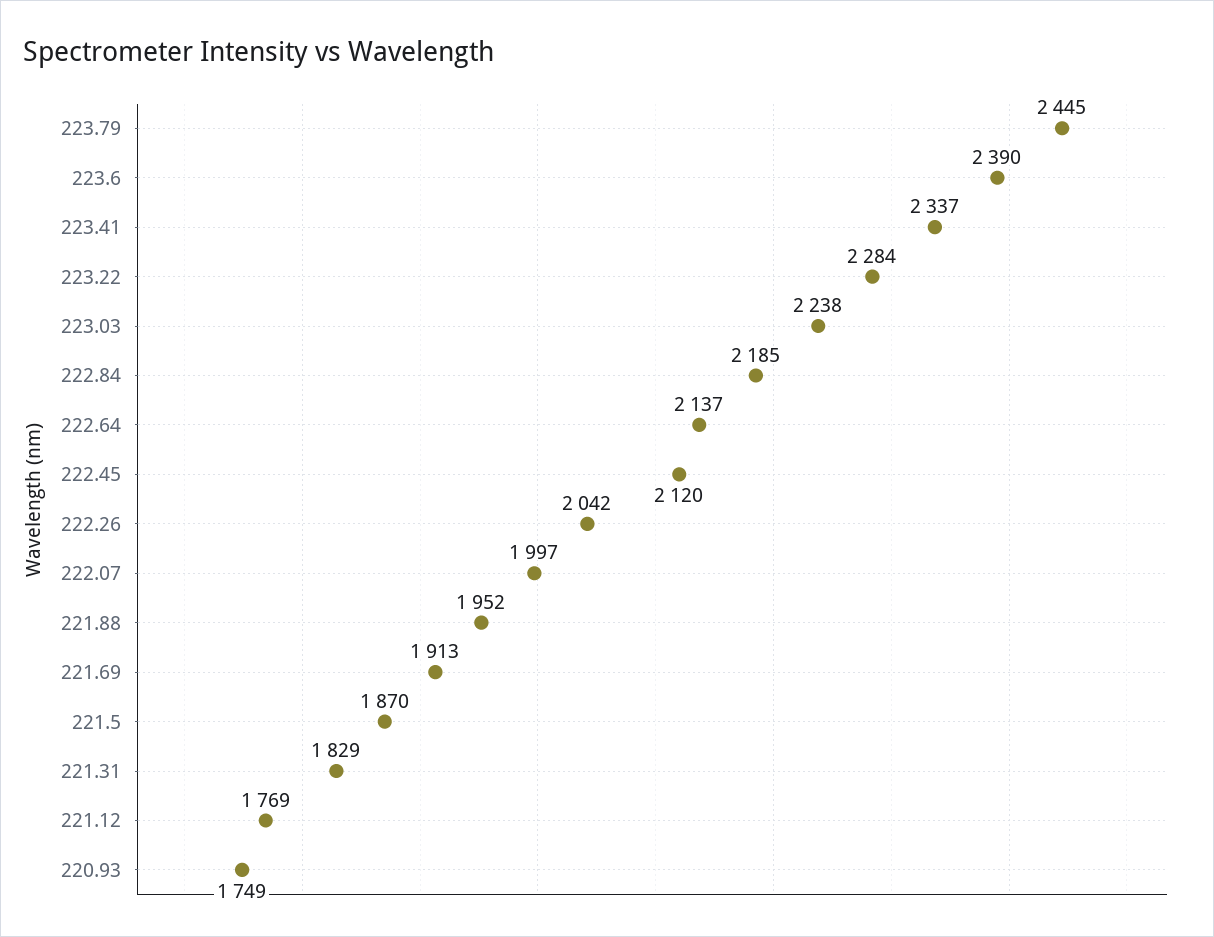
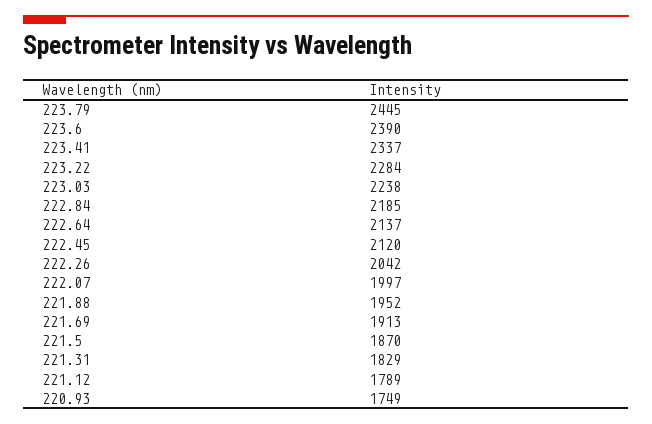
221.12: 1769 -> 1789

